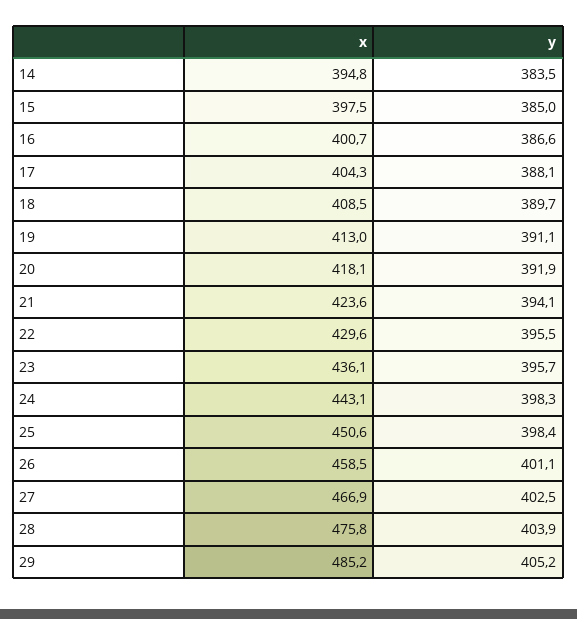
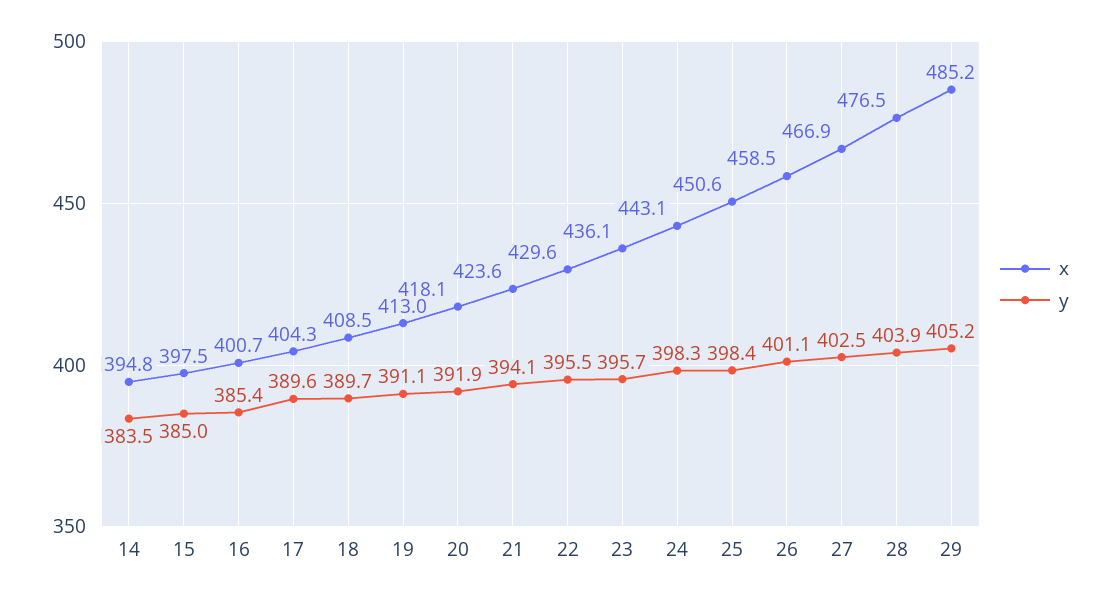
y, 16: 386.6 -> 385.4
y, 17: 388.1 -> 389.6
x, 28: 475.8 -> 476.5

